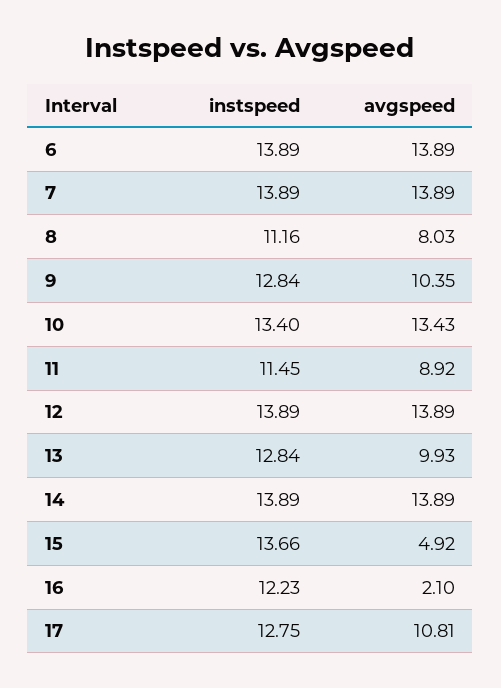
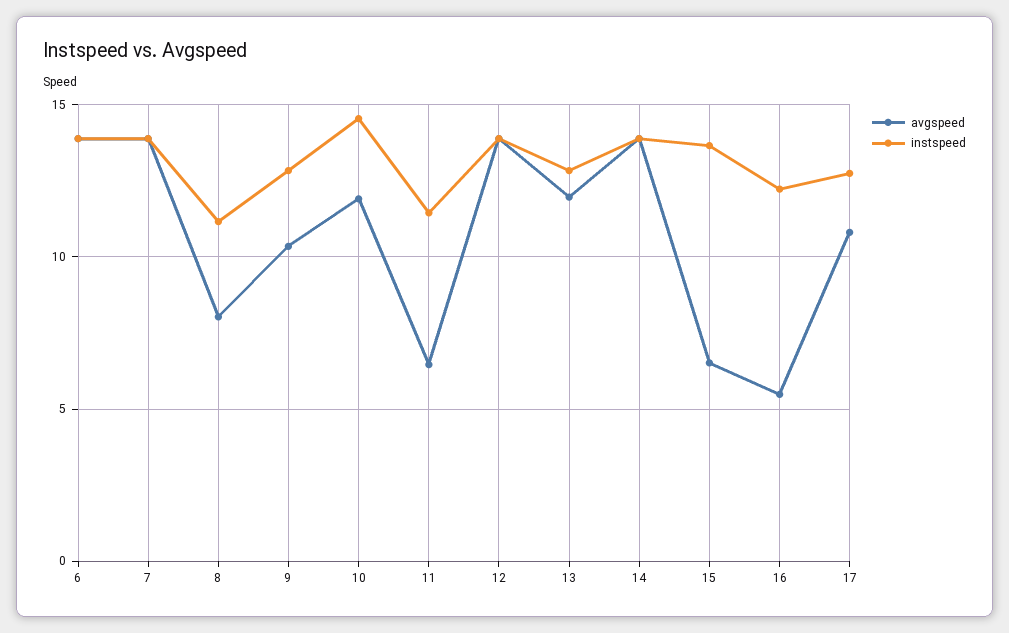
instspeed, 10: 13.4 -> 14.5
avgspeed, 10: 13.43 -> 12
avgspeed, 11: 8.92 -> 6.5
avgspeed, 13: 9.93 -> 12
avgspeed, 15: 4.92 -> 6.5
avgspeed, 16: 2.1 -> 5.5

